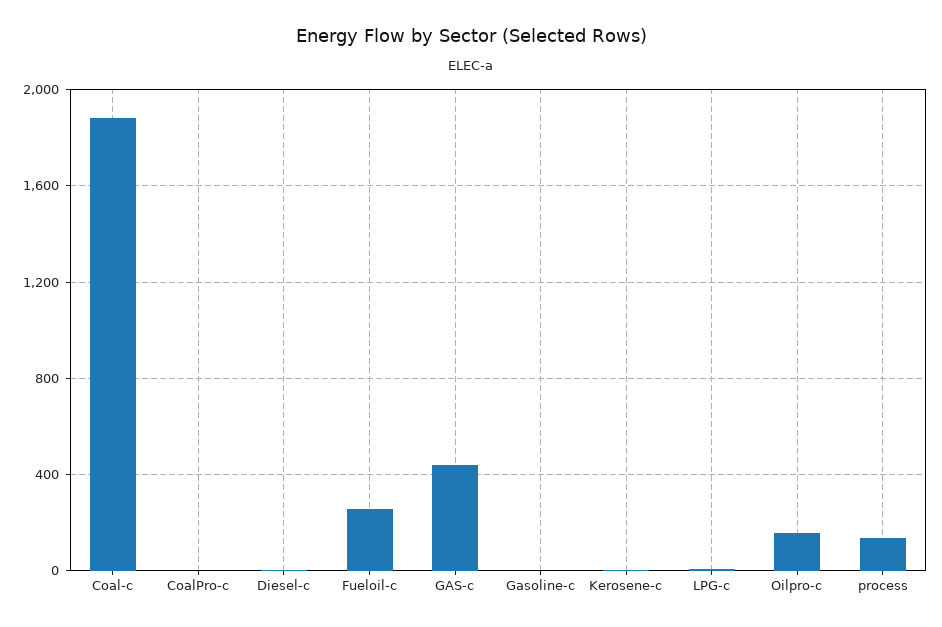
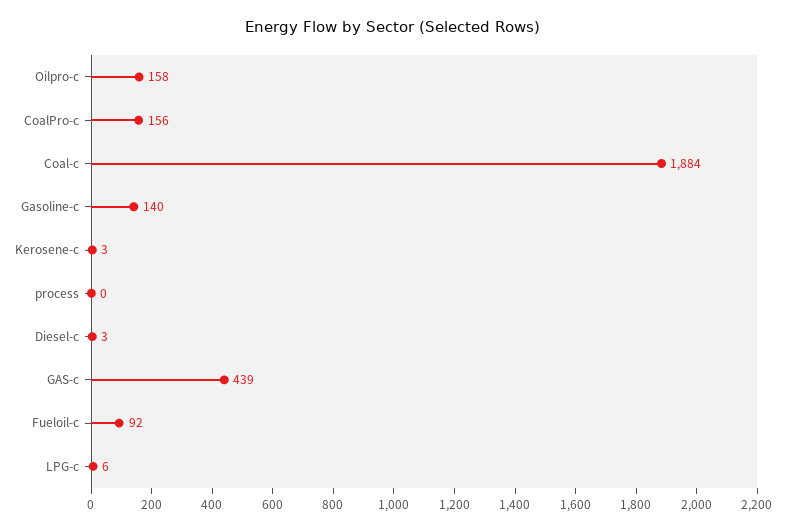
CoalPro-c: 0 -> 156
Fueloil-c: 250 -> 92
Gasoline-c: 0 -> 140
process: 150 -> 0

